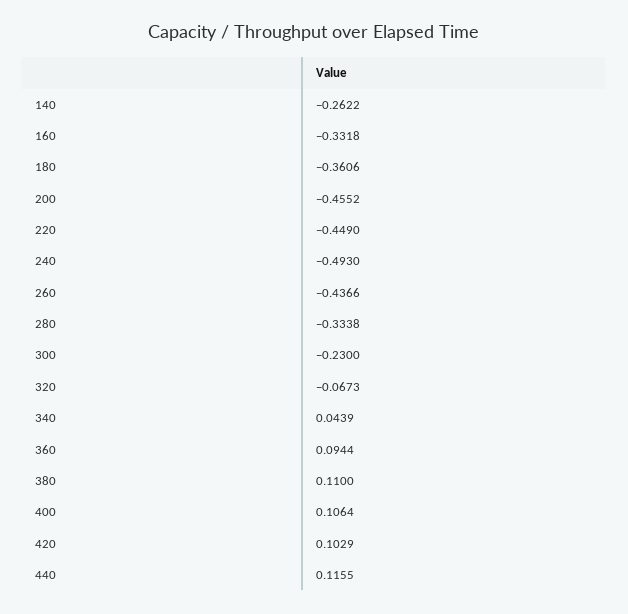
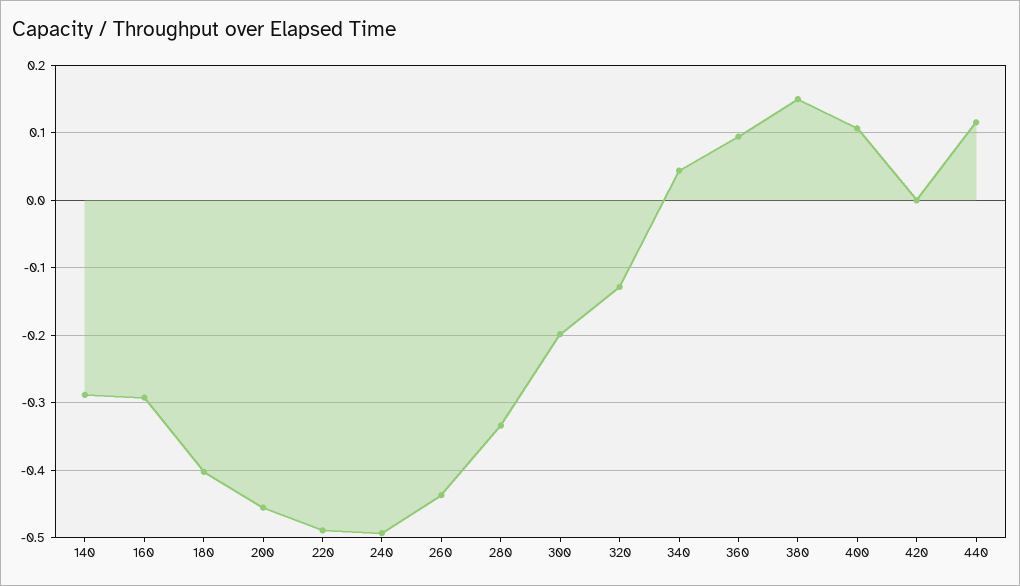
140: -0.2622 -> -0.29
160: -0.3318 -> -0.29
180: -0.3606 -> -0.4
220: -0.449 -> -0.49
300: -0.23 -> -0.2
320: -0.0673 -> -0.13
380: 0.11 -> 0.15
420: 0.1029 -> 0

